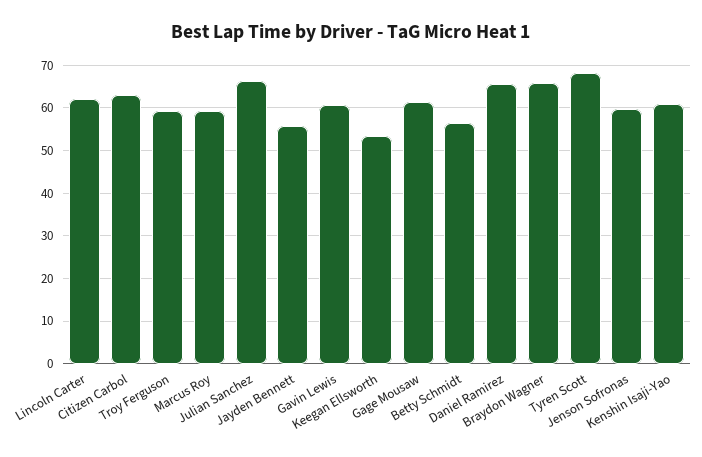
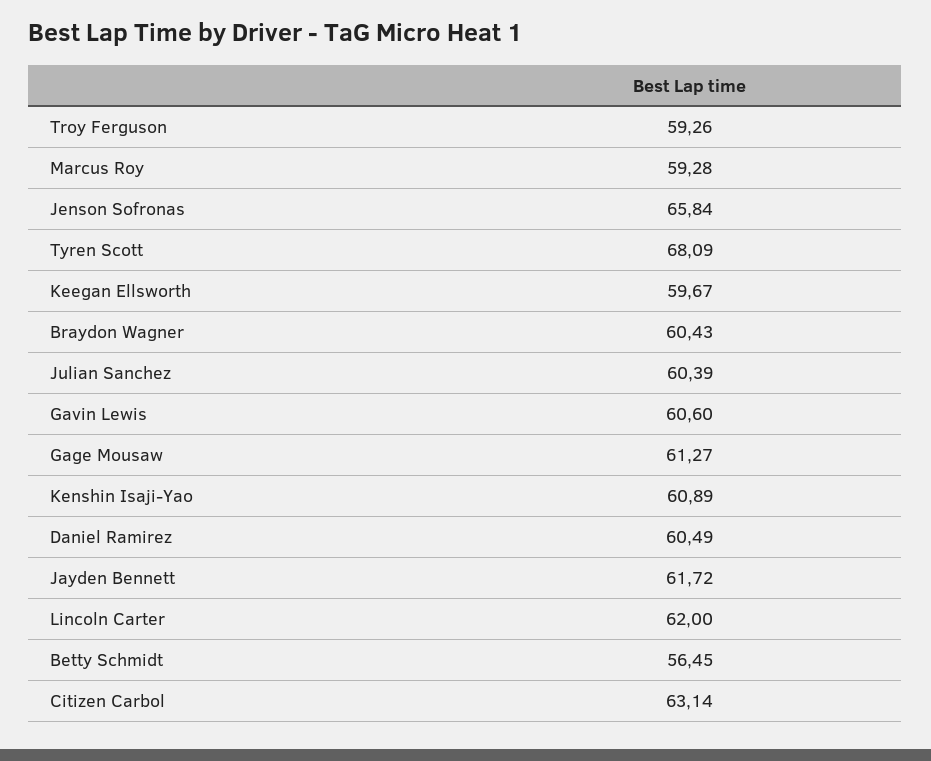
Julian Sanchez: 66 -> 60.39
Jayden Bennett: 56 -> 61.72
Keegan Ellsworth: 54 -> 59.67
Daniel Ramirez: 66 -> 60.49
Braydon Wagner: 66 -> 60.43
Jenson Sofronas: 60 -> 65.84

